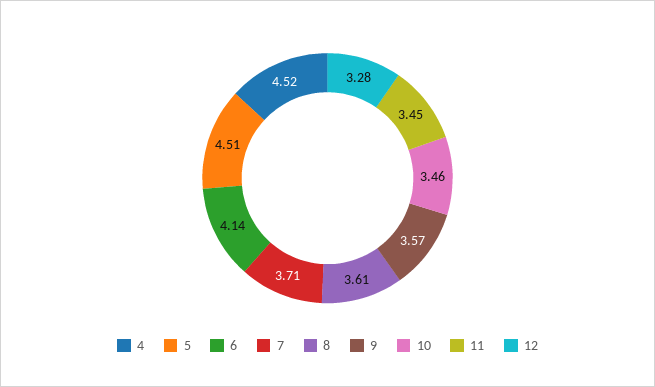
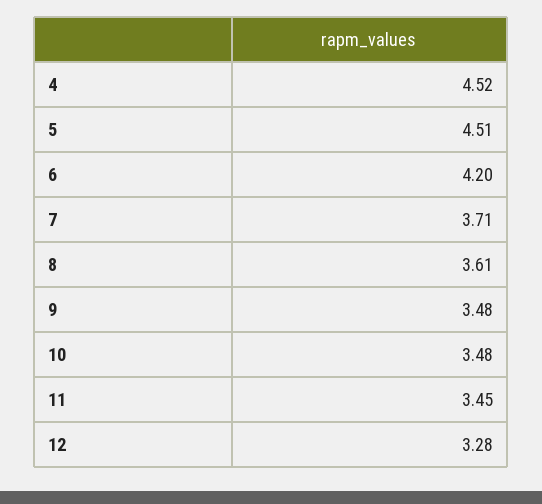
6: 4.14 -> 4.2
9: 3.57 -> 3.48
10: 3.46 -> 3.48

